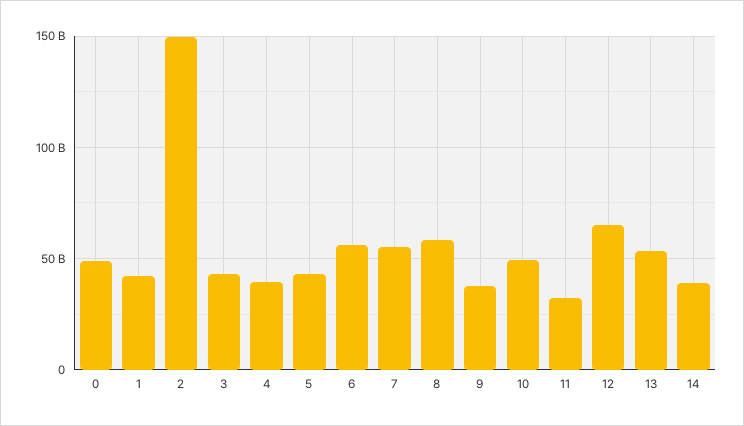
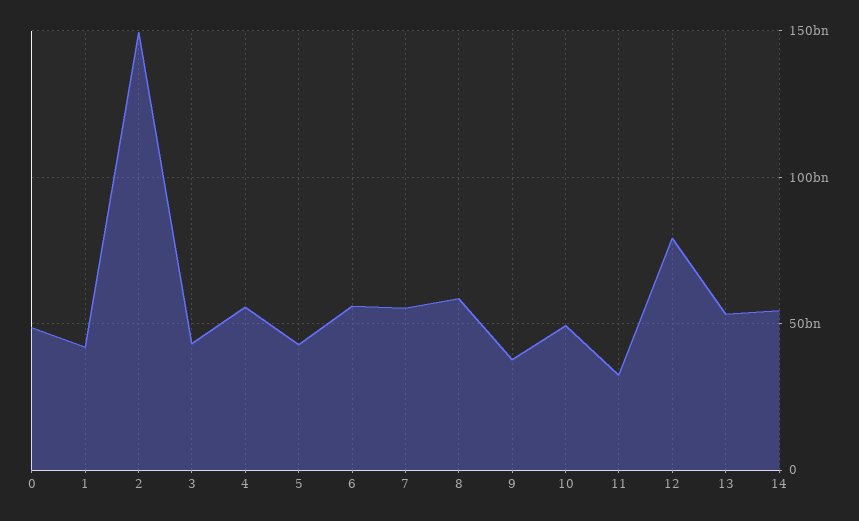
4: 40000000000 -> 55000000000
12: 65000000000 -> 80000000000
14: 40000000000 -> 55000000000

